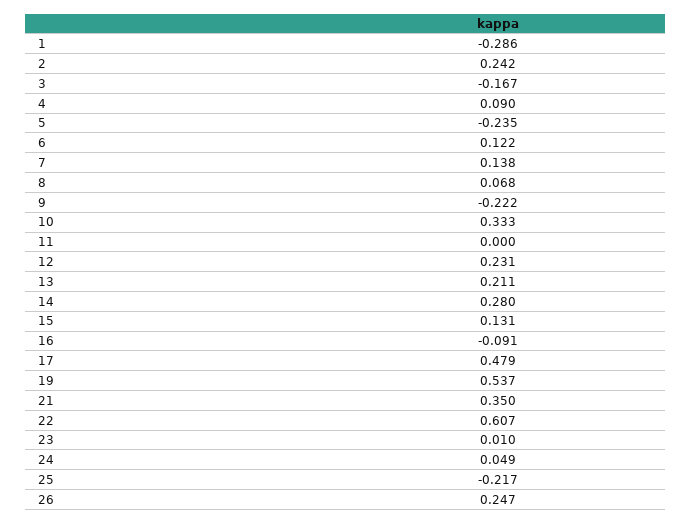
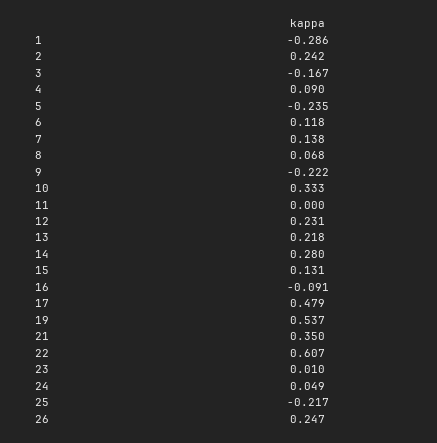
6: 0.122 -> 0.118
13: 0.211 -> 0.218

